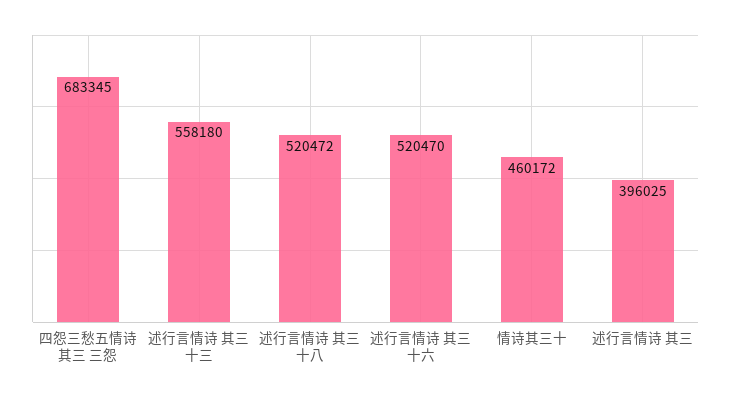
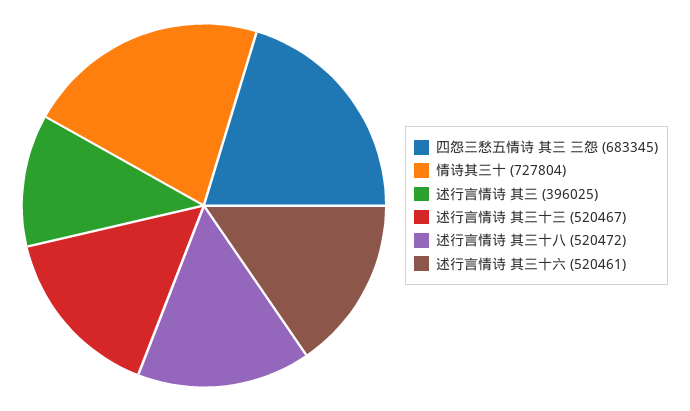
述行言情诗 其三十三: 558180 -> 520467
述行言情诗 其三十六: 520470 -> 520461
情诗其三十: 460172 -> 727804

